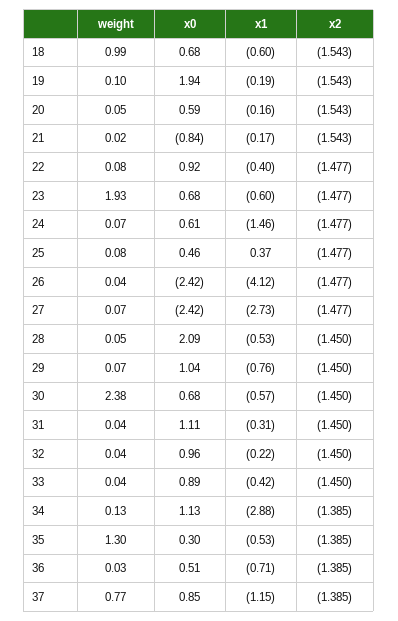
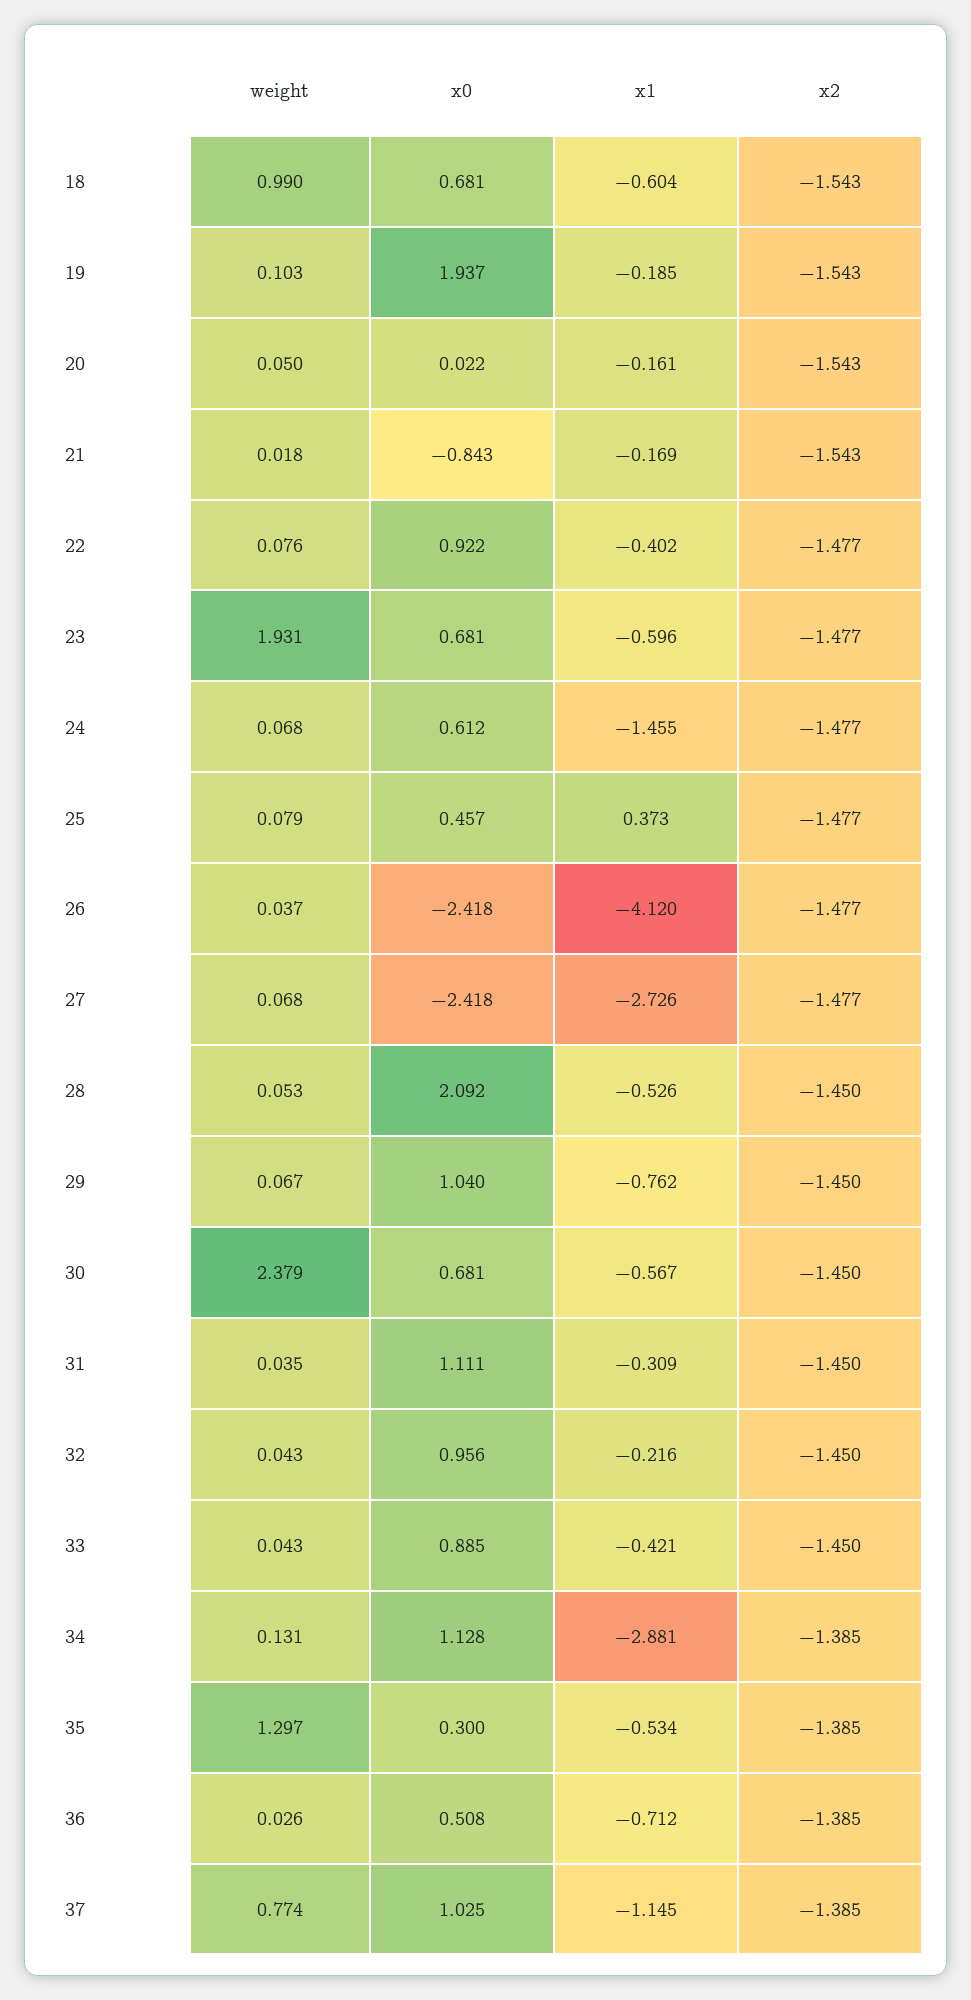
x0, 20: 0.59 -> 0.022
x0, 37: 0.85 -> 1.025

